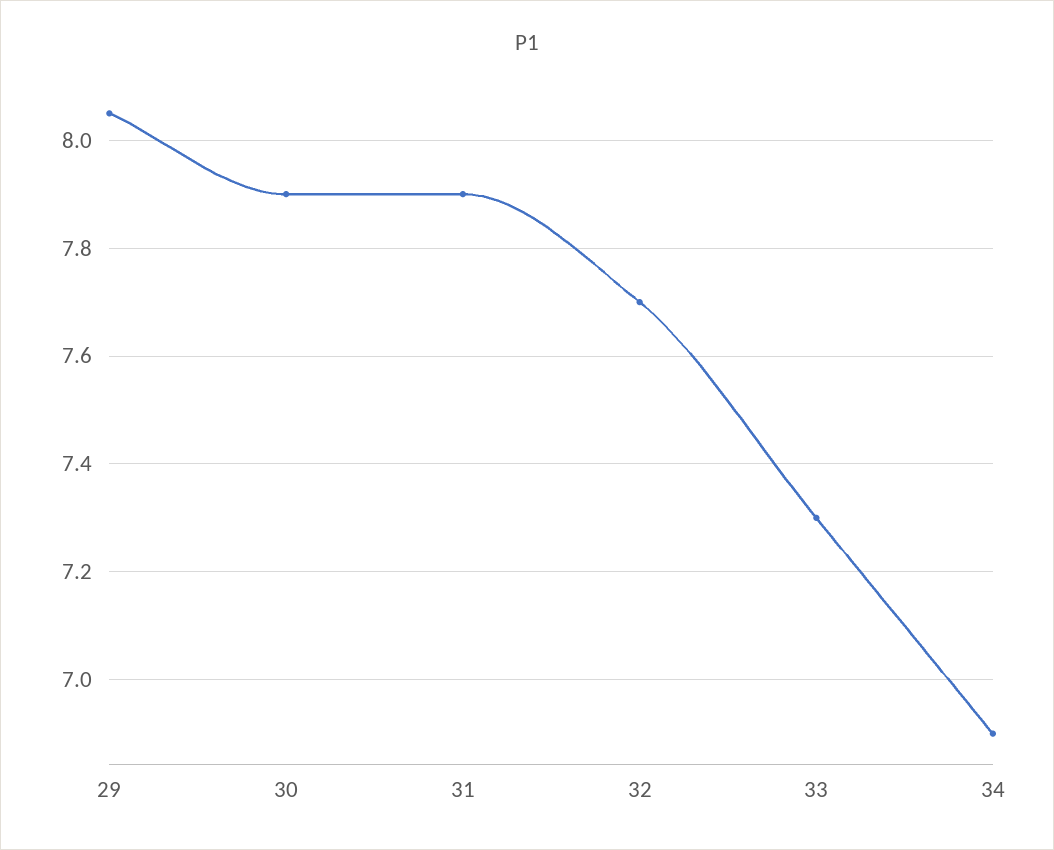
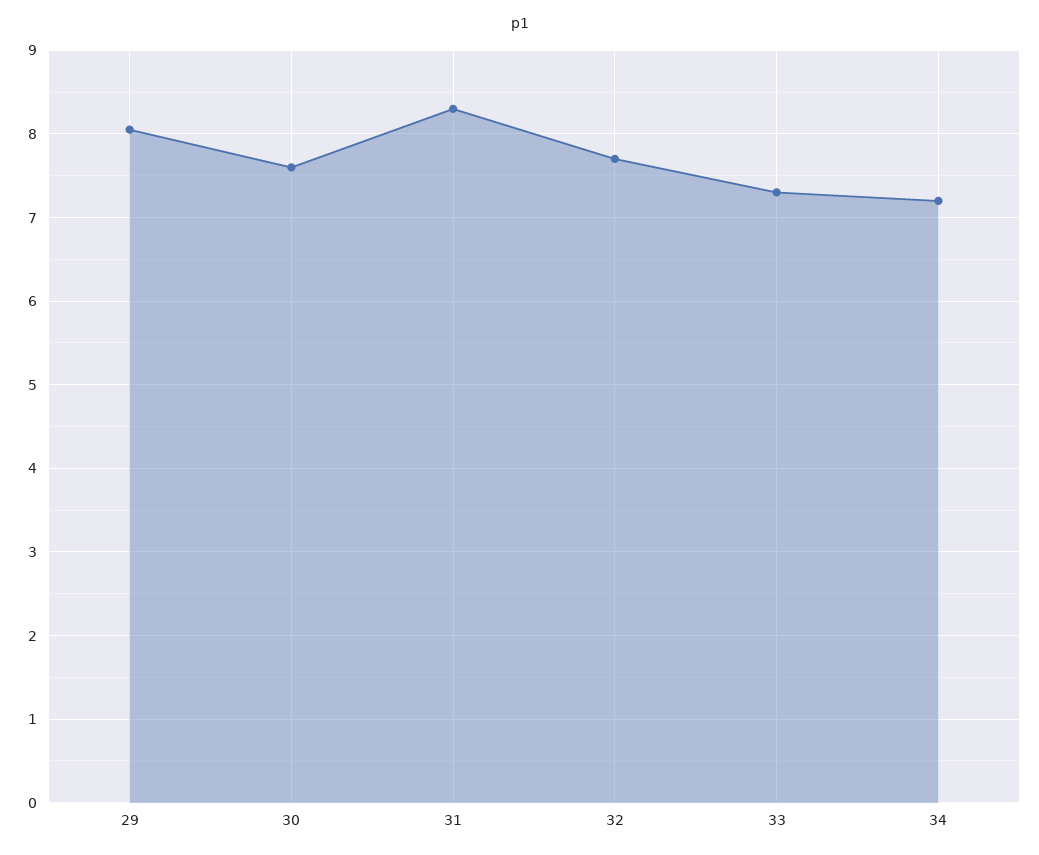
30: 7.9 -> 7.6
31: 7.9 -> 8.3
34: 6.9 -> 7.2

